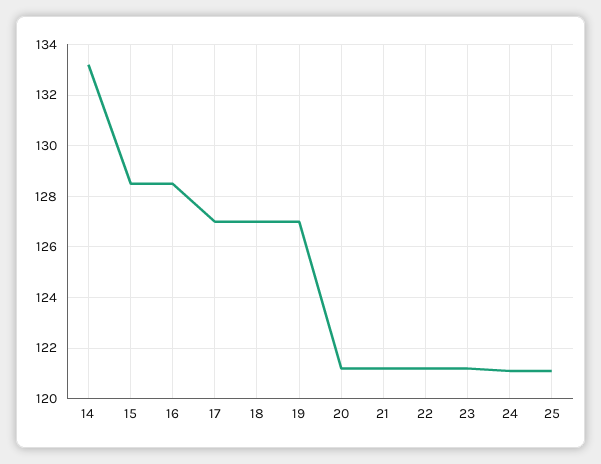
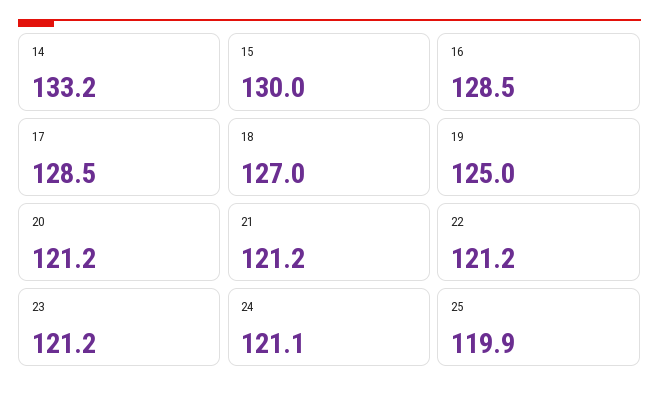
15: 128.5 -> 130
17: 127 -> 128.5
19: 127 -> 125
25: 121 -> 119.9

